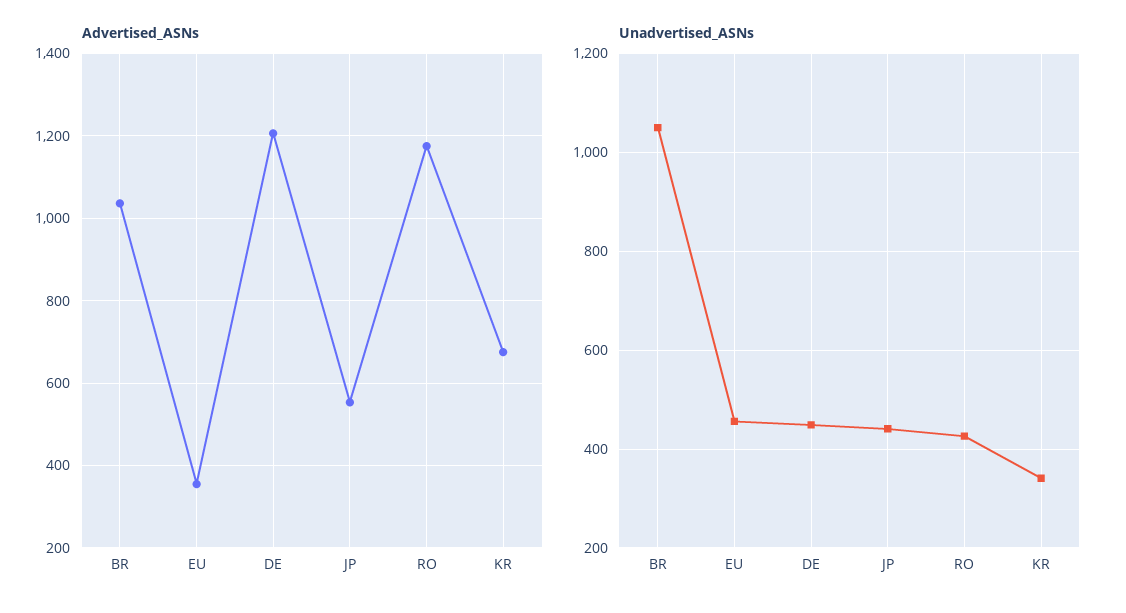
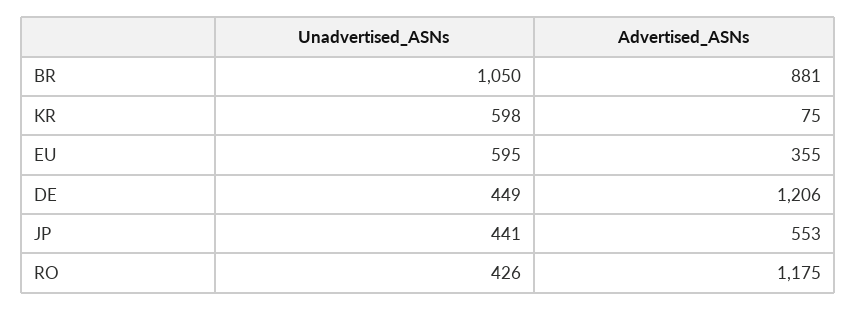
Advertised_ASNs, BR: 1040 -> 881
Advertised_ASNs, KR: 680 -> 75
Unadvertised_ASNs, EU: 460 -> 595
Unadvertised_ASNs, KR: 340 -> 598

